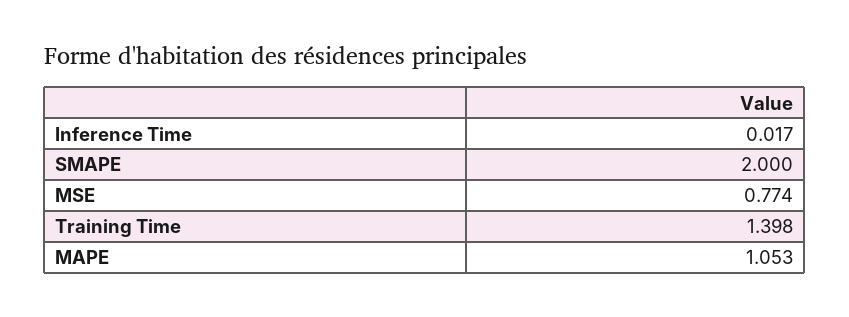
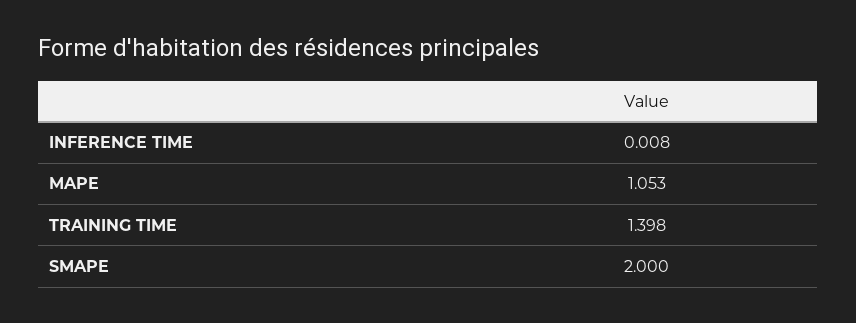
Inference Time: 0.017 -> 0.008
MSE: 0.774 -> none

